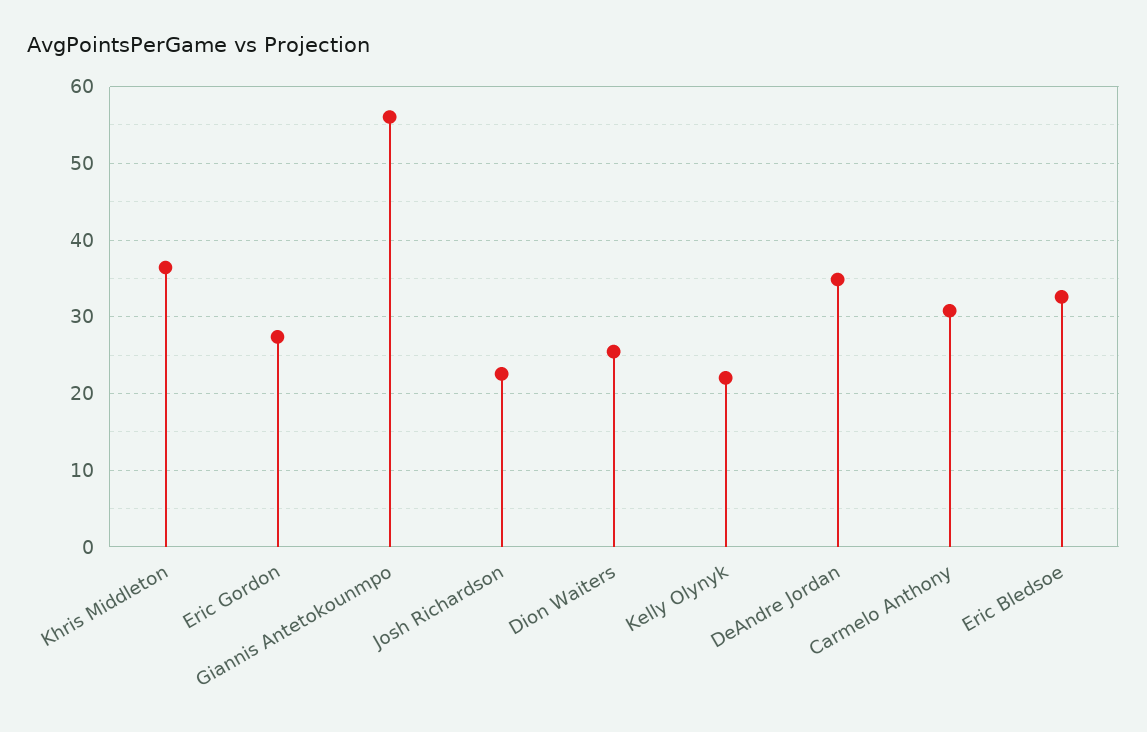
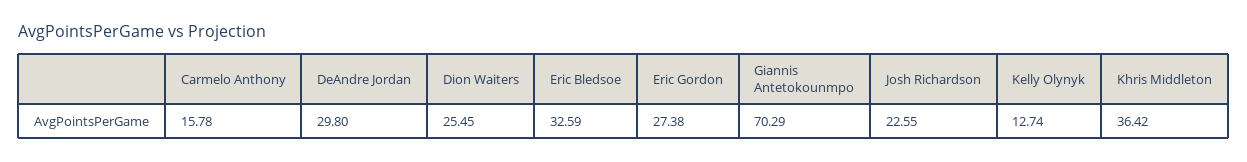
Giannis Antetokounmpo: 56 -> 70.29
Kelly Olynyk: 22 -> 12.74
DeAndre Jordan: 35 -> 29.8
Carmelo Anthony: 31 -> 15.78

